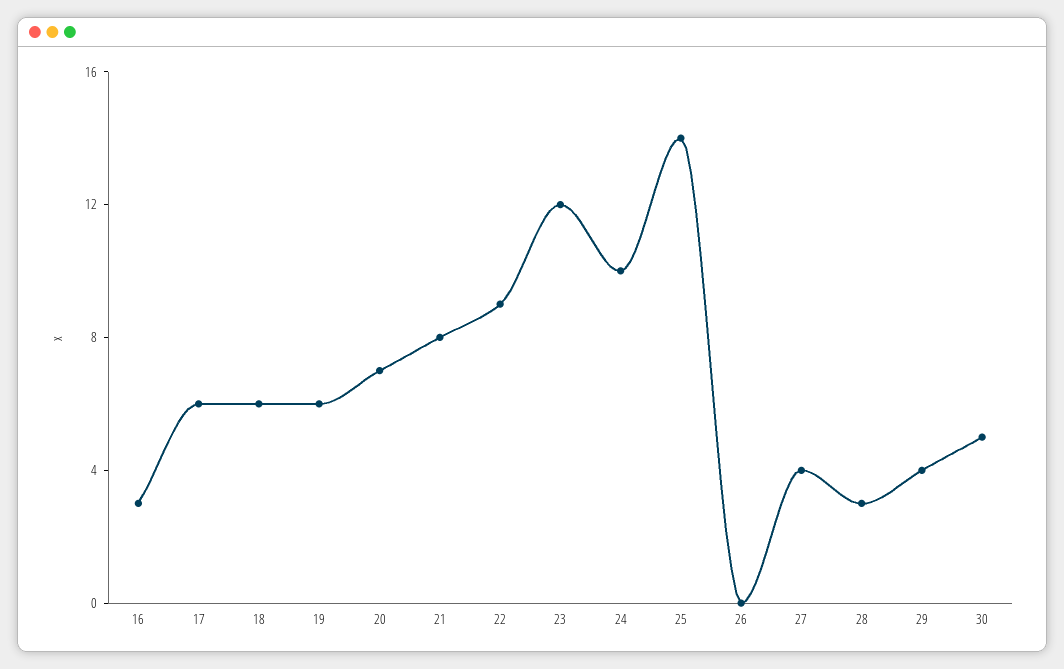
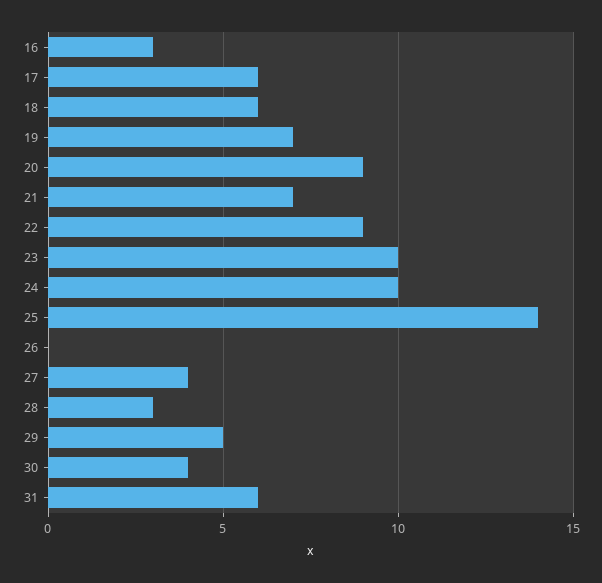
19: 6 -> 7
20: 7 -> 9
21: 8 -> 7
23: 12 -> 10
29: 4 -> 5
30: 5 -> 4
31: none -> 6

